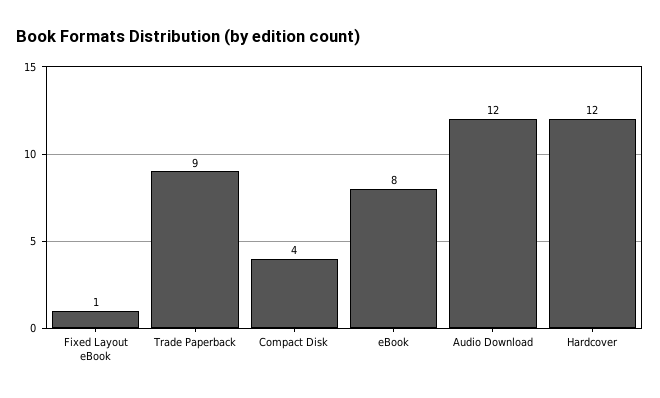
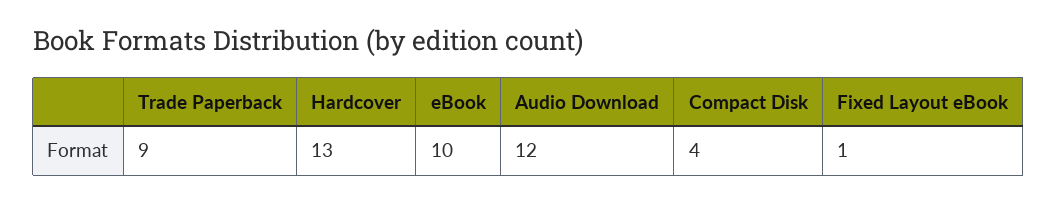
eBook: 8 -> 10
Hardcover: 12 -> 13

